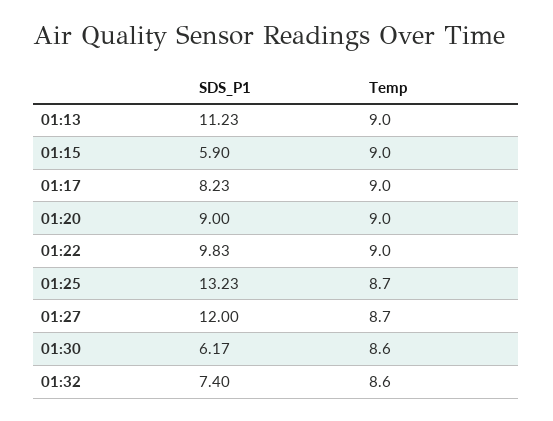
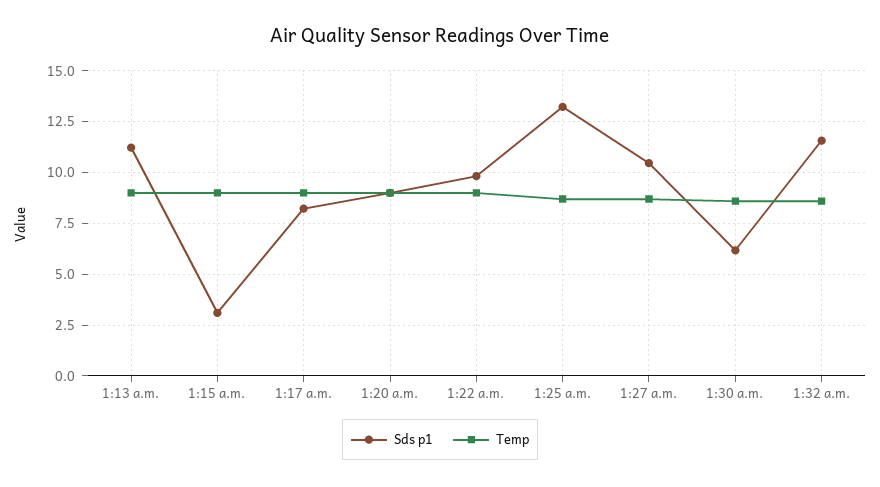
SDS_P1, 01:15: 5.9 -> 3
SDS_P1, 01:27: 12 -> 10.5
SDS_P1, 01:32: 7.4 -> 11.5

